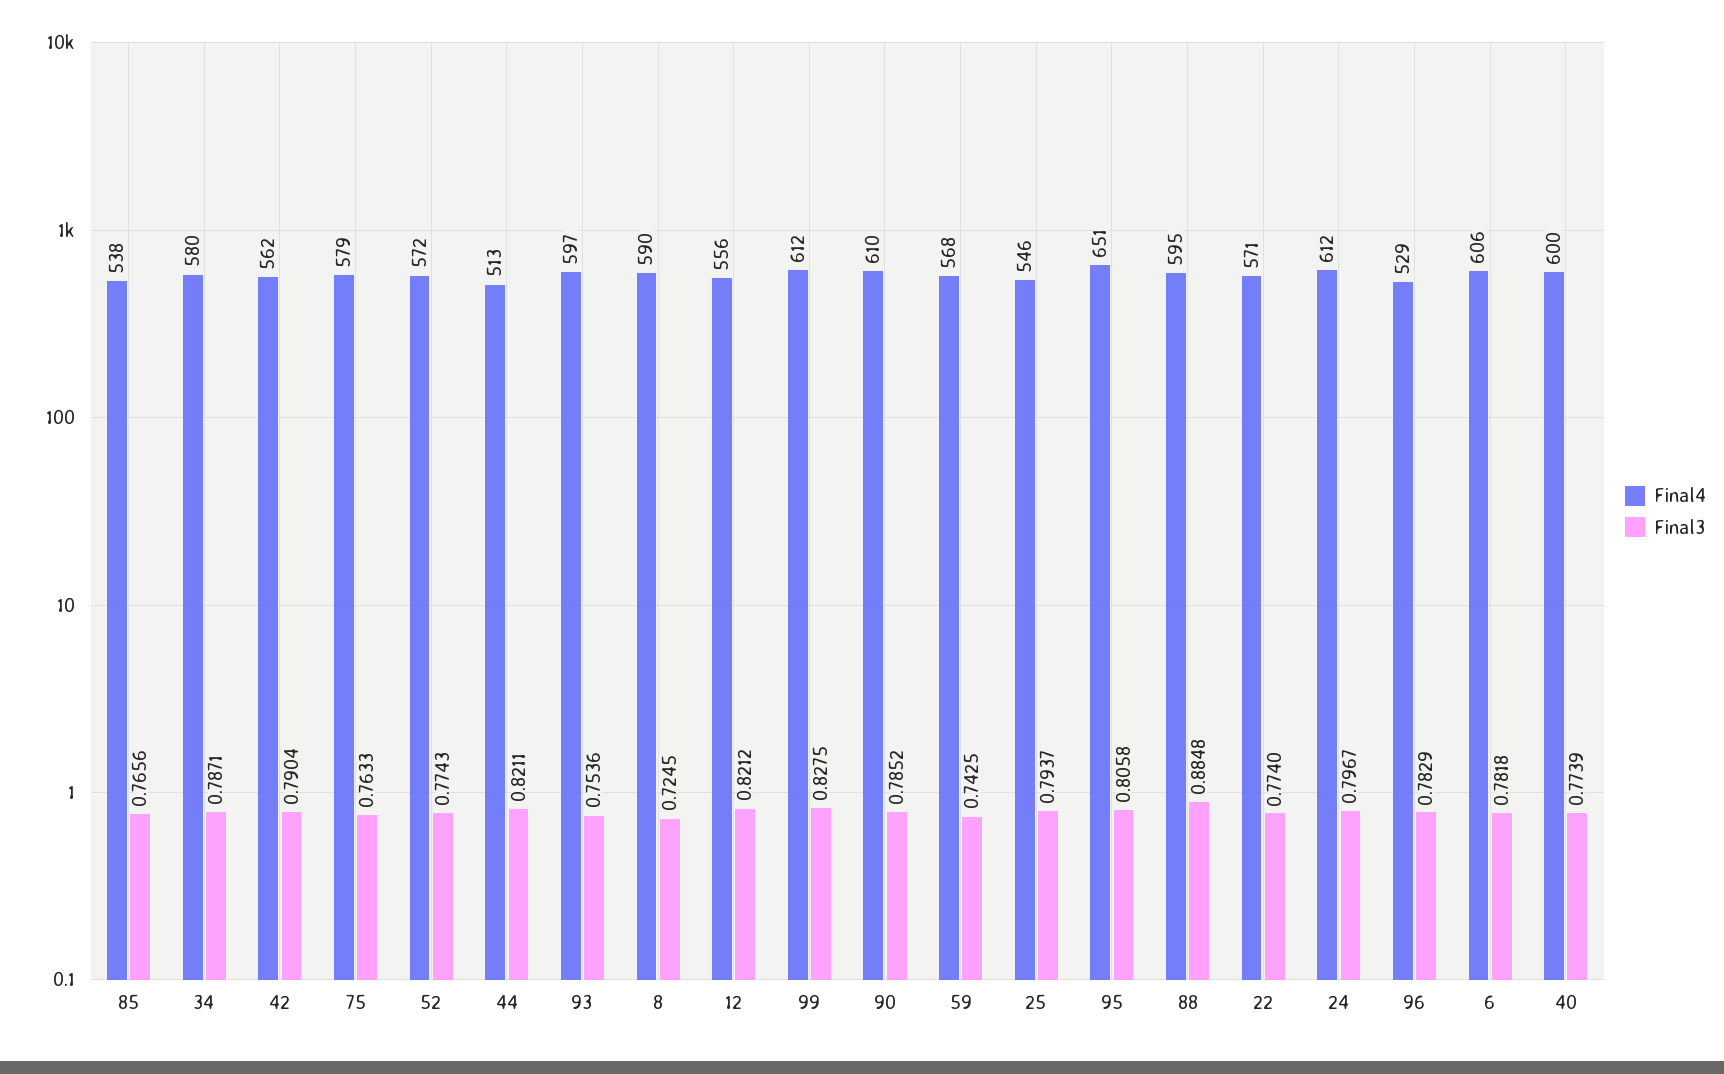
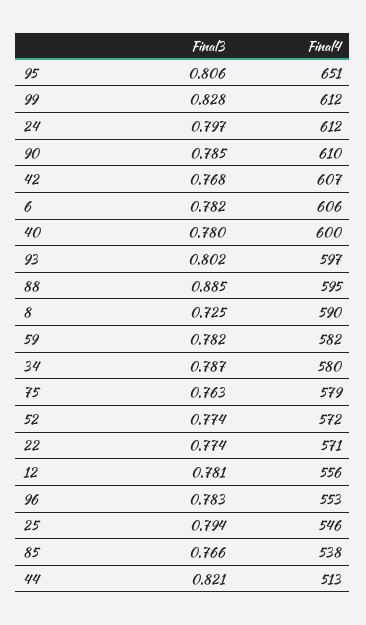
Final4, 42: 562 -> 607
Final3, 42: 0.7904 -> 0.768
Final3, 93: 0.7536 -> 0.802
Final3, 12: 0.8212 -> 0.781
Final4, 59: 568 -> 582
Final3, 59: 0.7425 -> 0.782
Final4, 96: 529 -> 553
Final3, 40: 0.7739 -> 0.78

